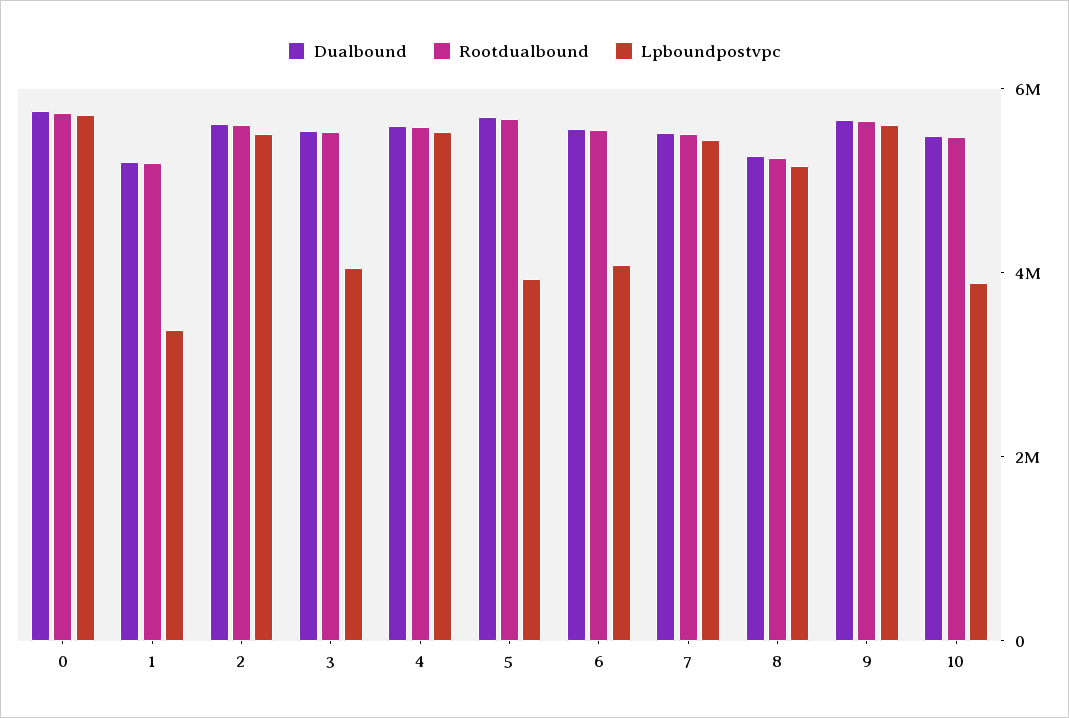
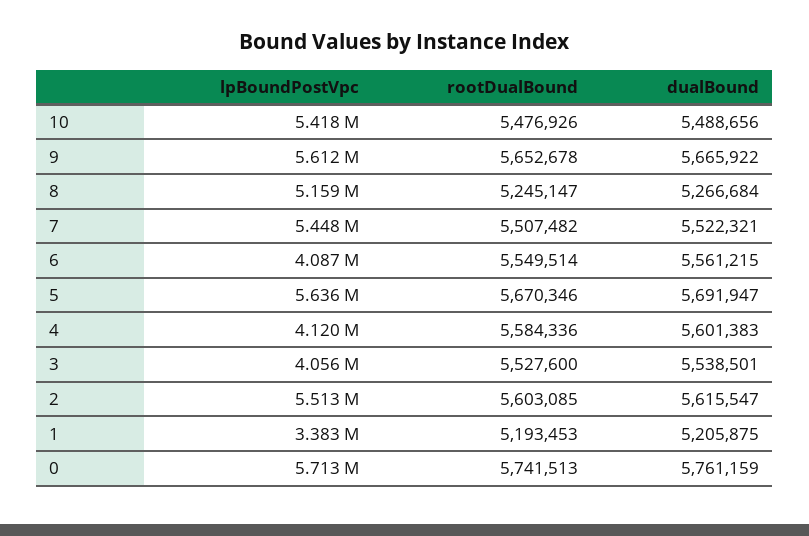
Lpboundpostvpc, 4: 5500000 -> 4120000
Lpboundpostvpc, 5: 4000000 -> 5636000
Lpboundpostvpc, 10: 4000000 -> 5418000

